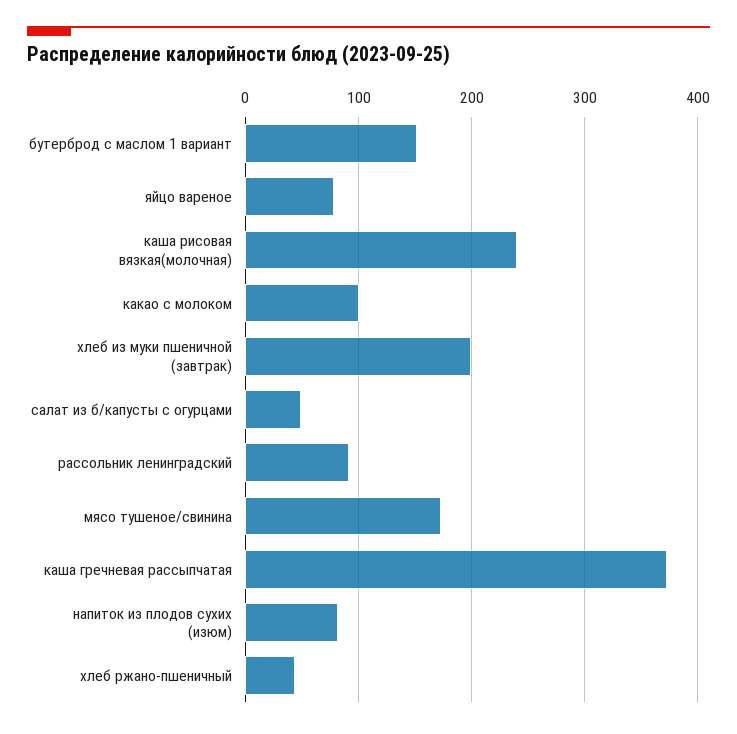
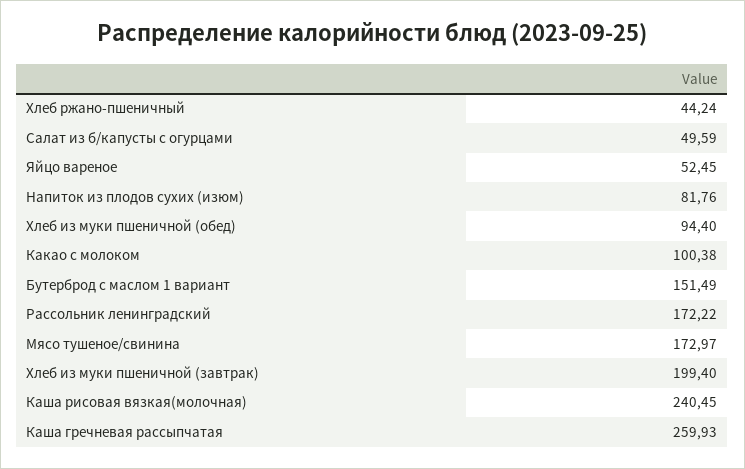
яйцо вареное: 80 -> 52.45
рассольник ленинградский: 90 -> 172.22
каша гречневая рассыпчатая: 370 -> 259.93
Хлеб из муки пшеничной (обед): none -> 94.4

